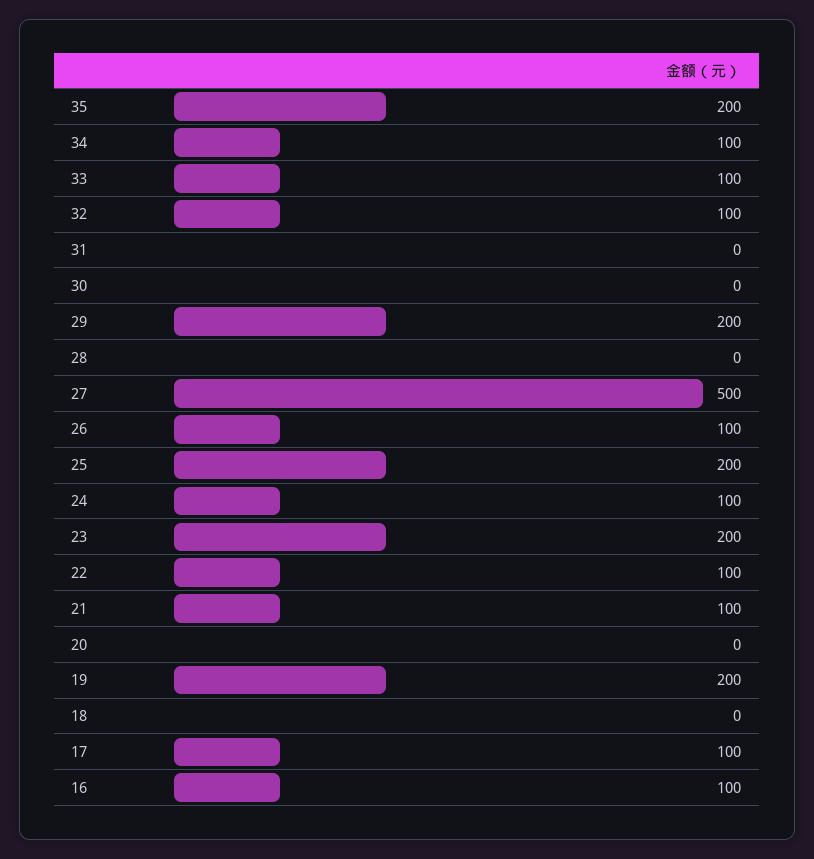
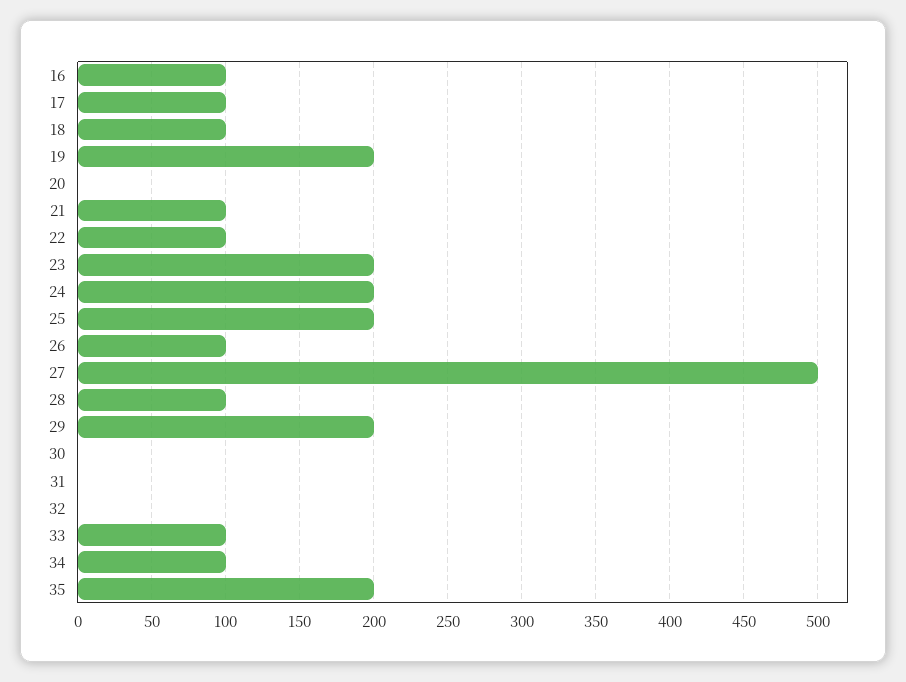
32: 100 -> 0
28: 0 -> 100
24: 100 -> 200
18: 0 -> 100

